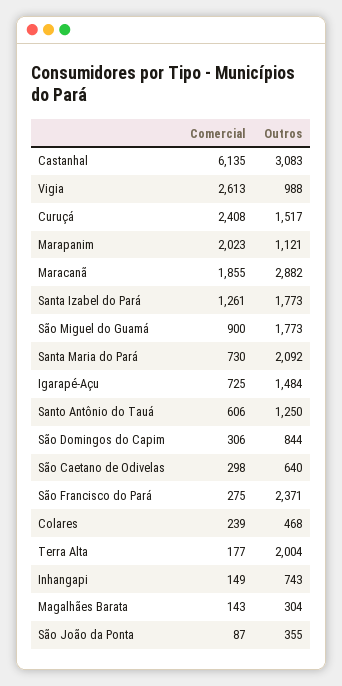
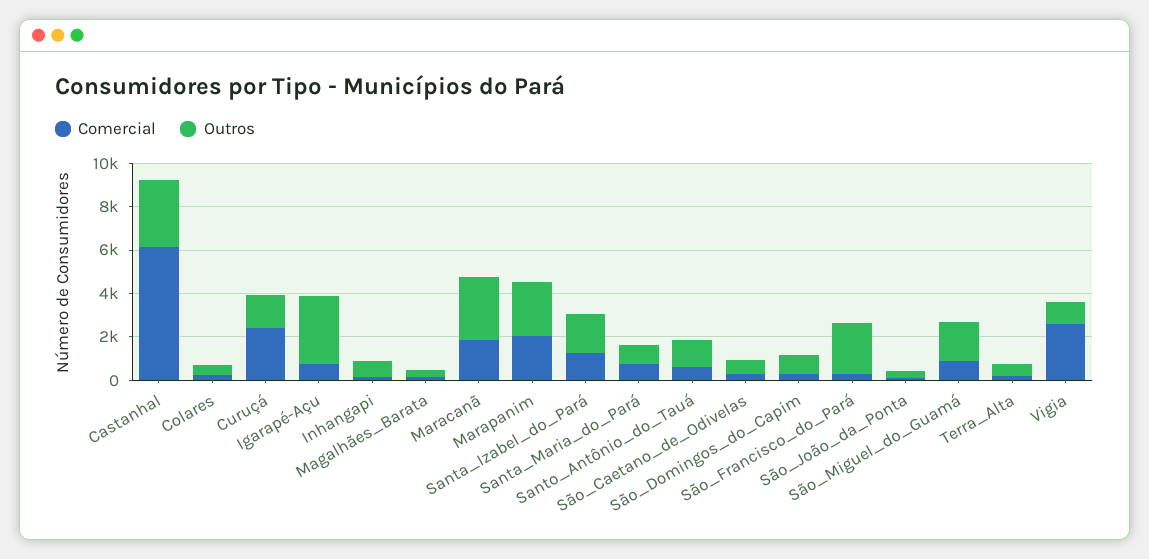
Outros, Marapanim: 1121 -> 2500
Outros, Santa Maria do Pará: 2092 -> 1000
Outros, Igarapé-Açu: 1484 -> 3000
Outros, Terra Alta: 2004 -> 500

